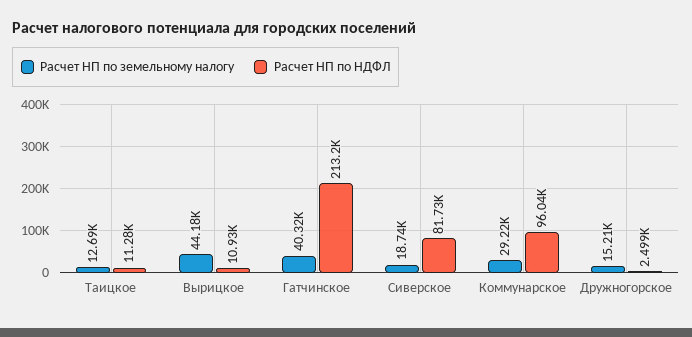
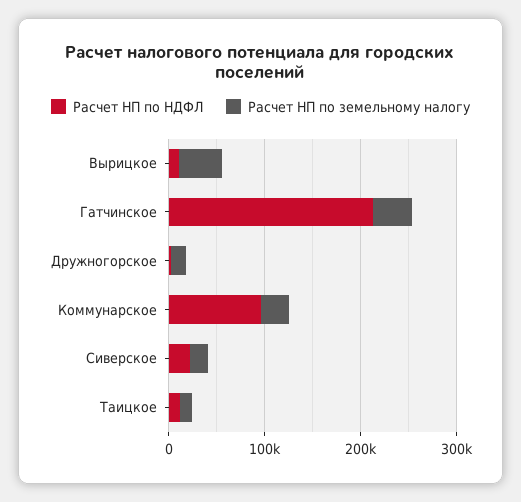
Расчет НП по НДФЛ, Сиверское: 81730 -> 20000

